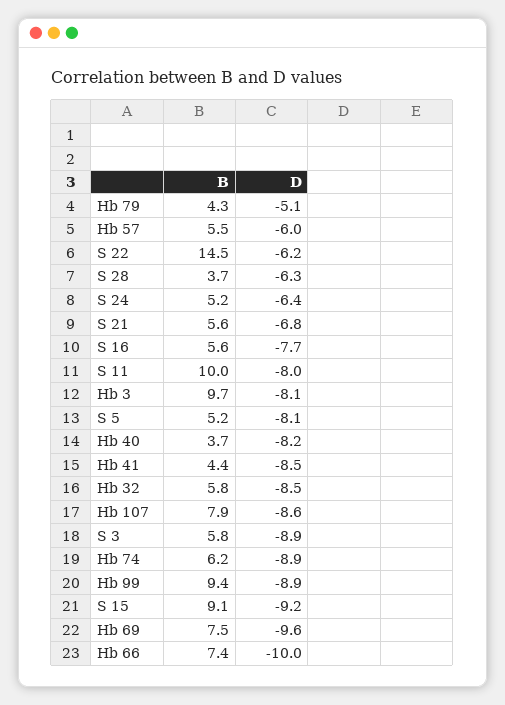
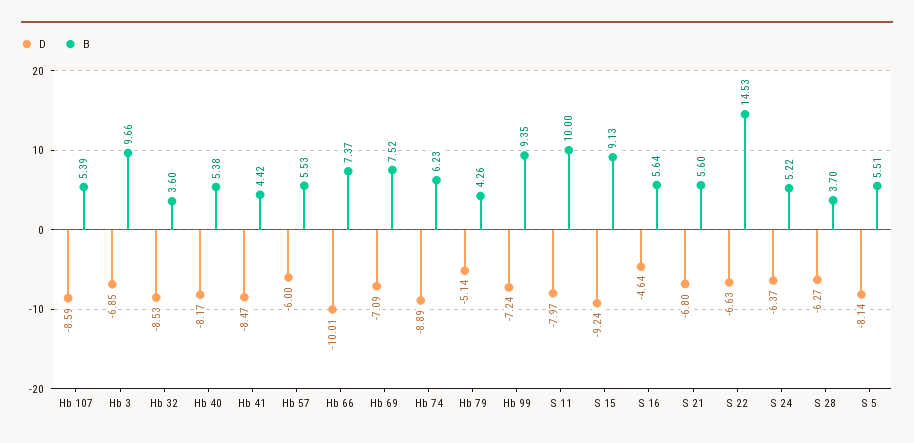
D, S 22: -6.2 -> -6.63
D, S 16: -7.7 -> -4.64
D, Hb 3: -8.1 -> -6.85
B, S 5: 5.2 -> 5.51
B, Hb 40: 3.7 -> 5.38
B, Hb 32: 5.8 -> 3.6
B, Hb 107: 7.9 -> 5.39
B, S 3: 5.8 -> none
D, S 3: -8.9 -> none
D, Hb 99: -8.9 -> -7.24
D, Hb 69: -9.6 -> -7.09

